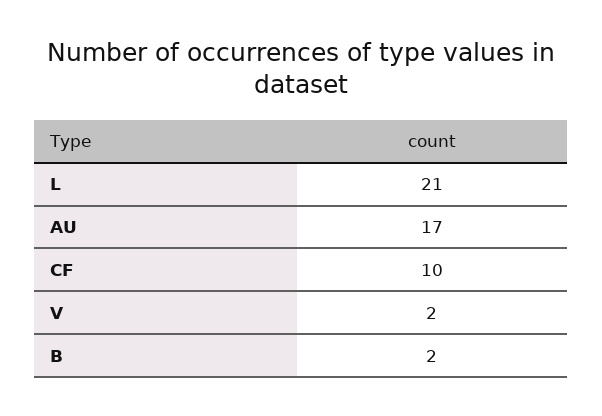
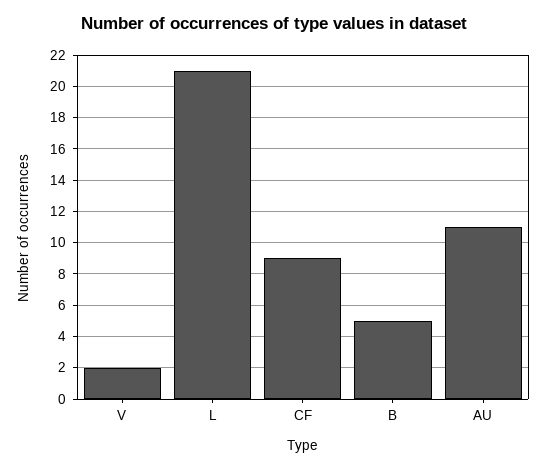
AU: 17 -> 11
CF: 10 -> 9
B: 2 -> 5

